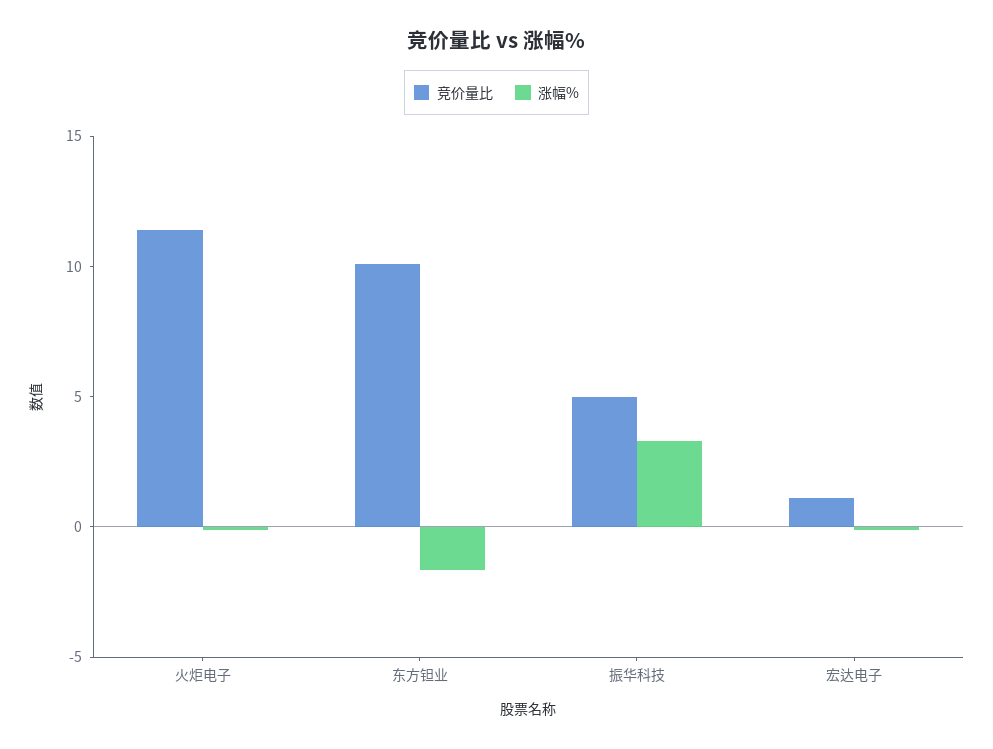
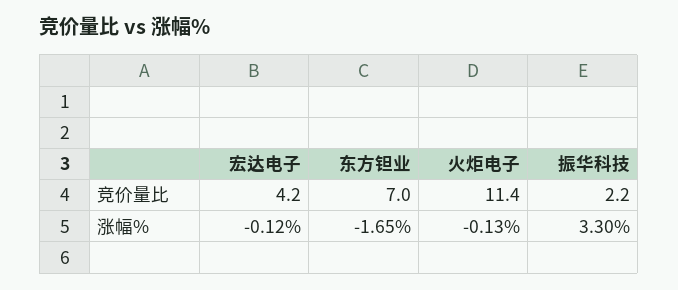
竞价量比, 东方钽业: 10 -> 7
竞价量比, 振华科技: 5 -> 2.2
竞价量比, 宏达电子: 1 -> 4.2

